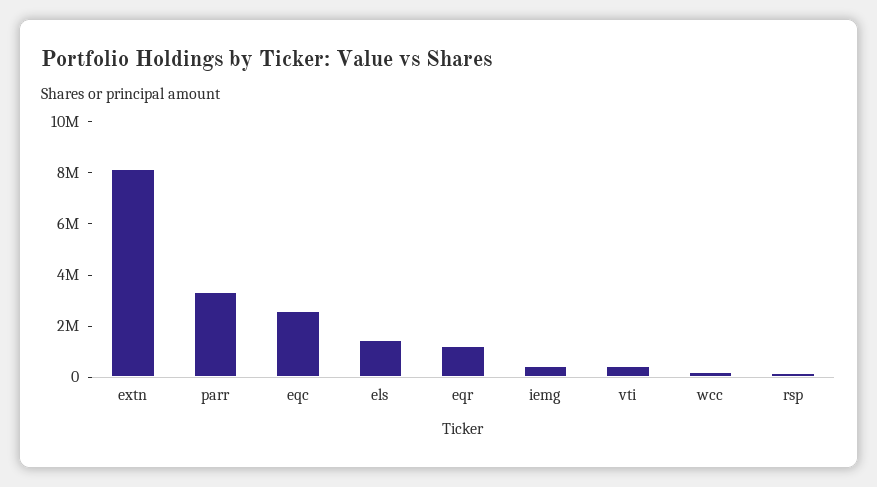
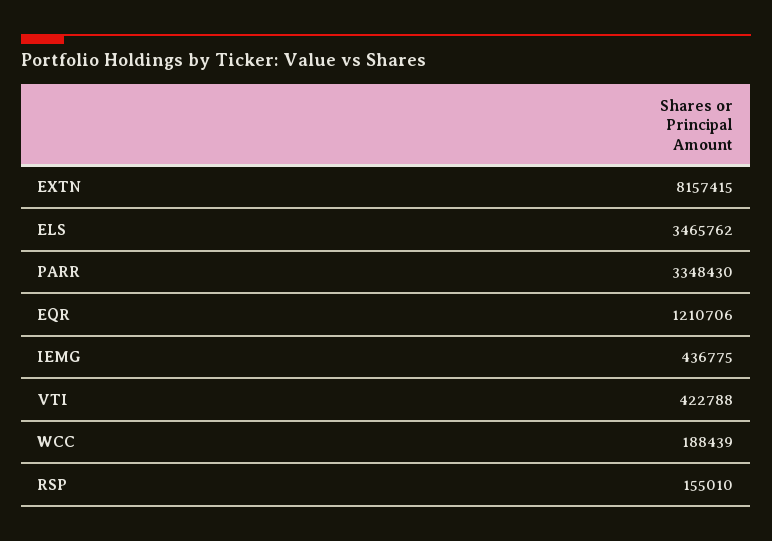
eqc: 2500000 -> none
els: 1500000 -> 3465762

